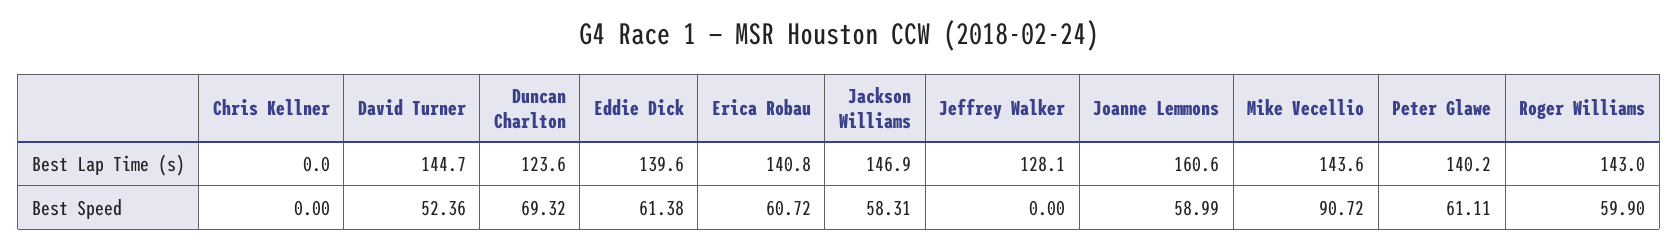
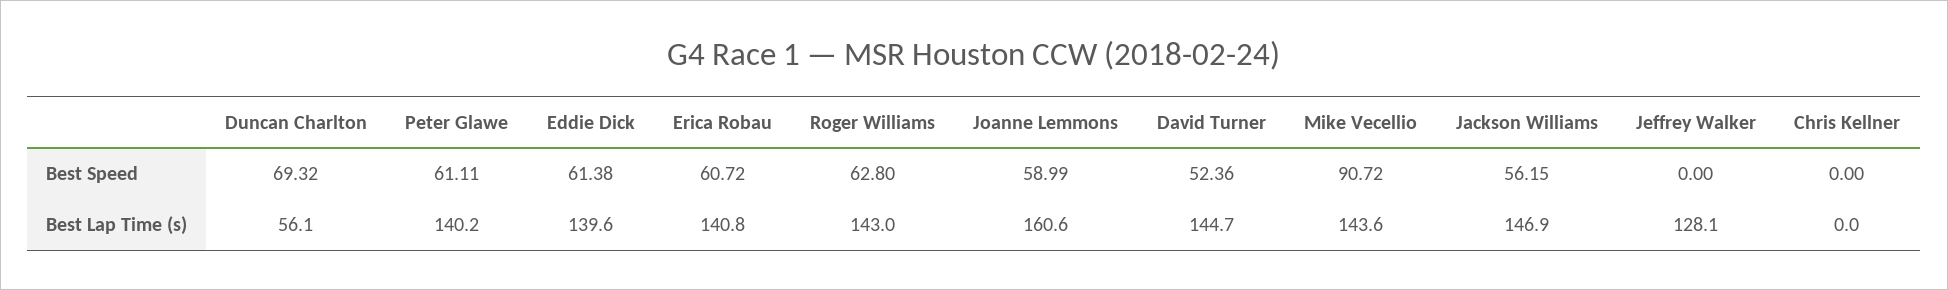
Duncan Charlton, Best Lap Time (s): 123.6 -> 56.1
Jackson Williams, Best Speed: 58.31 -> 56.15
Roger Williams, Best Speed: 59.9 -> 62.8

